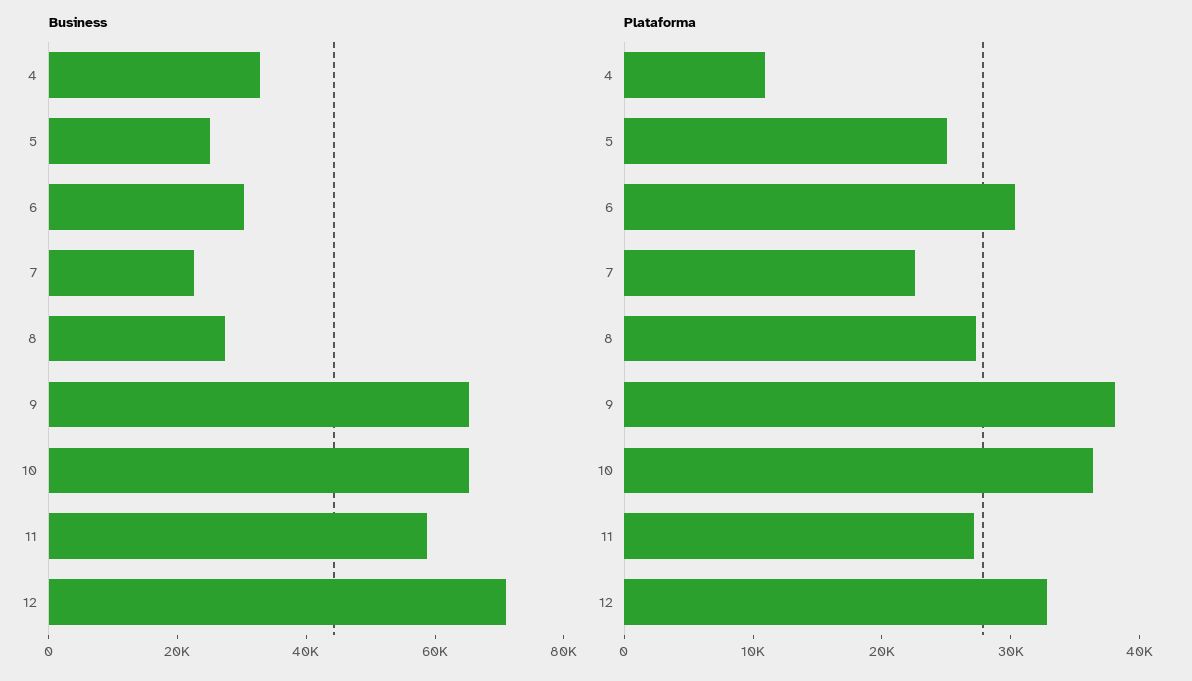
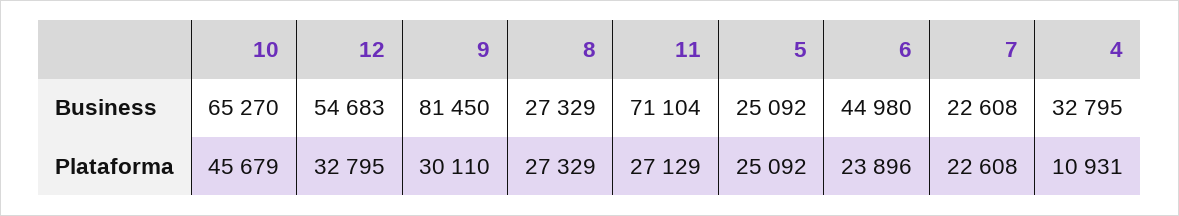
Business, 6: 30000 -> 44980
Business, 9: 65000 -> 81450
Business, 11: 60000 -> 71104
Business, 12: 70000 -> 54683
Plataforma, 6: 30000 -> 23896
Plataforma, 9: 38000 -> 30110
Plataforma, 10: 36000 -> 45679

